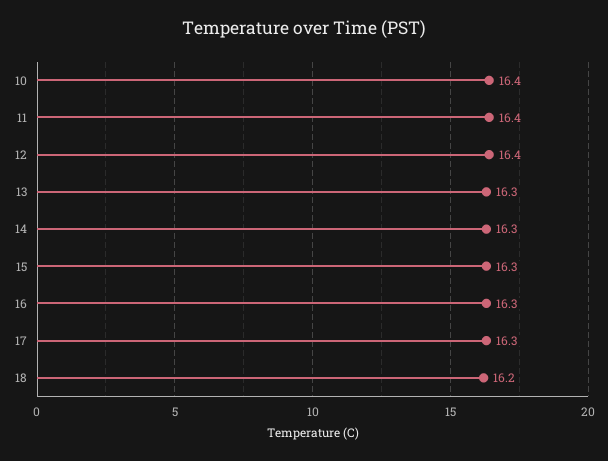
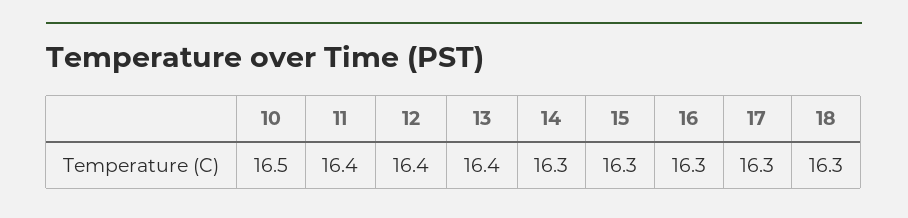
10: 16.4 -> 16.5
13: 16.3 -> 16.4
18: 16.2 -> 16.3

